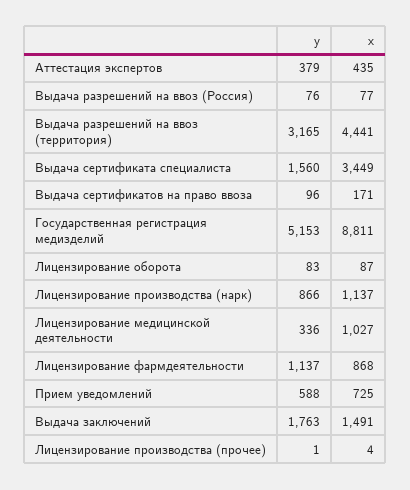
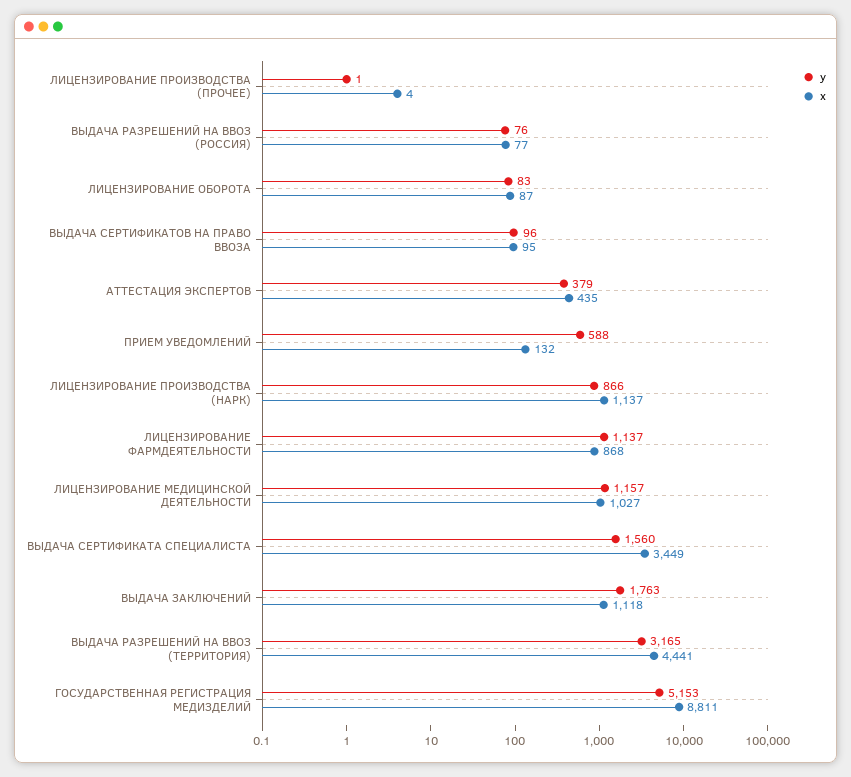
x, Выдача сертификатов на право ввоза: 171 -> 95
y, Лицензирование медицинской деятельности: 336 -> 1157
x, Прием уведомлений: 725 -> 132
x, Выдача заключений: 1491 -> 1118

